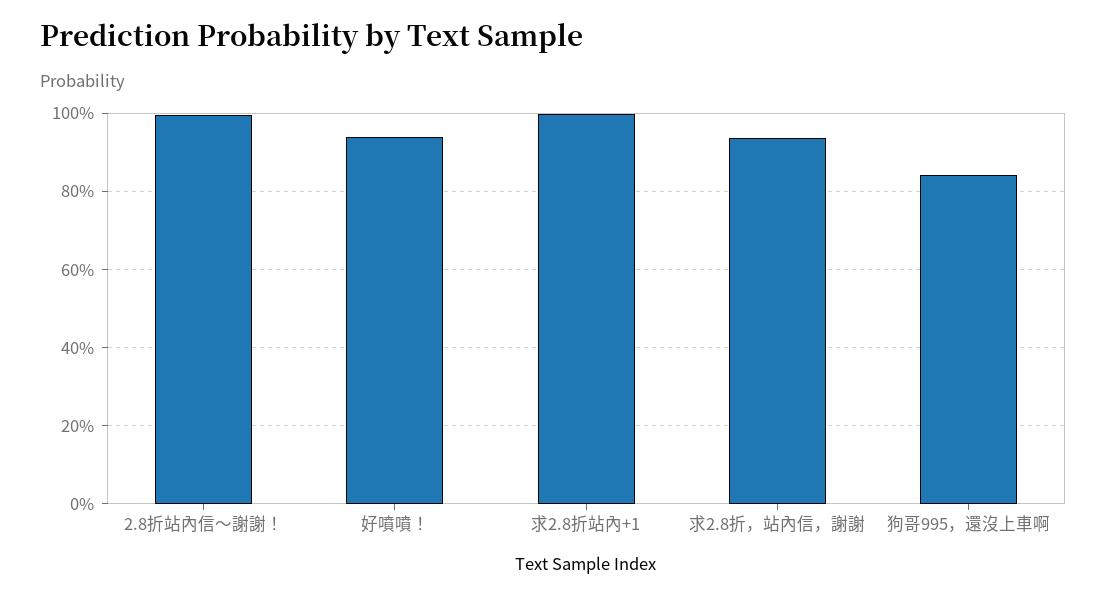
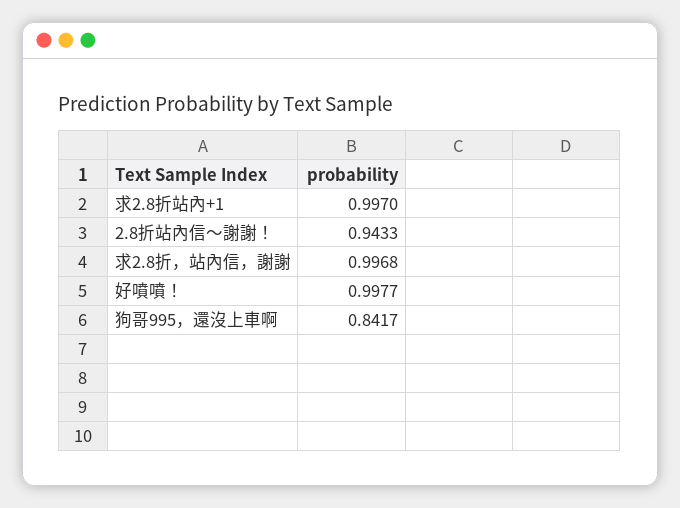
2.8折站內信～謝謝！: 1 -> 0.9433
好噴噴！: 0.94 -> 0.9977
求2.8折，站內信，謝謝: 0.94 -> 0.9968

